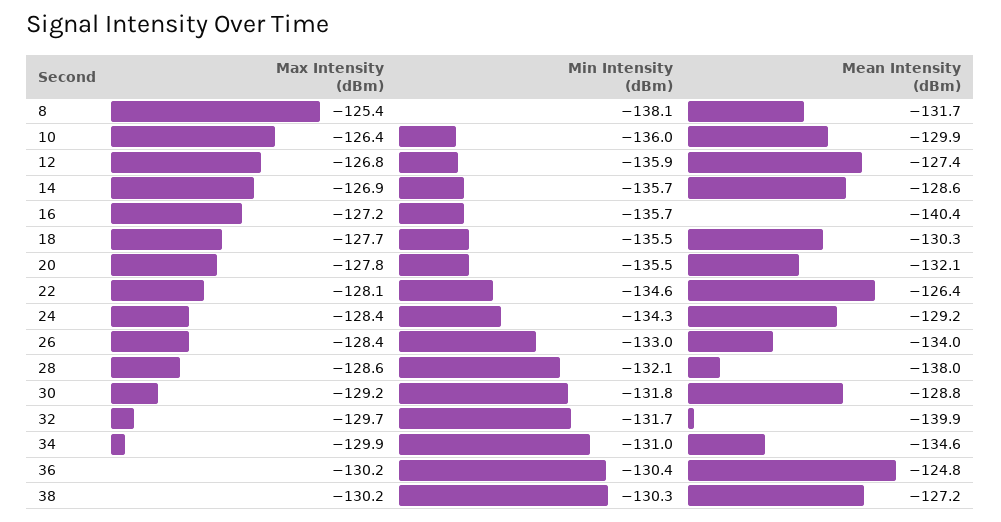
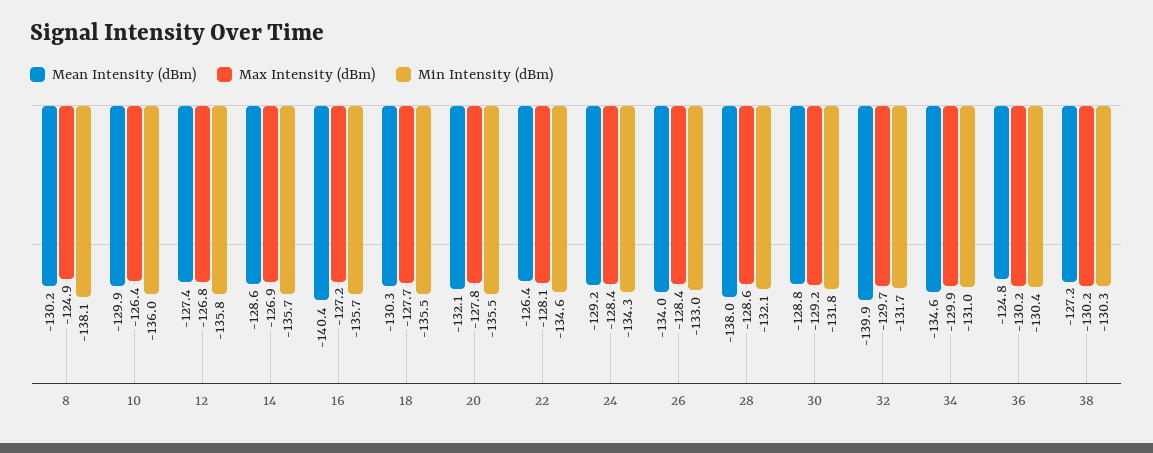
Max Intensity (dBm), 8: -125.4 -> -124.9
Mean Intensity (dBm), 8: -131.7 -> -130.2
Min Intensity (dBm), 12: -135.9 -> -135.8

